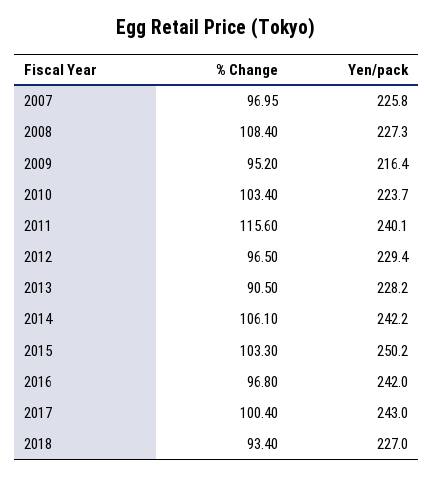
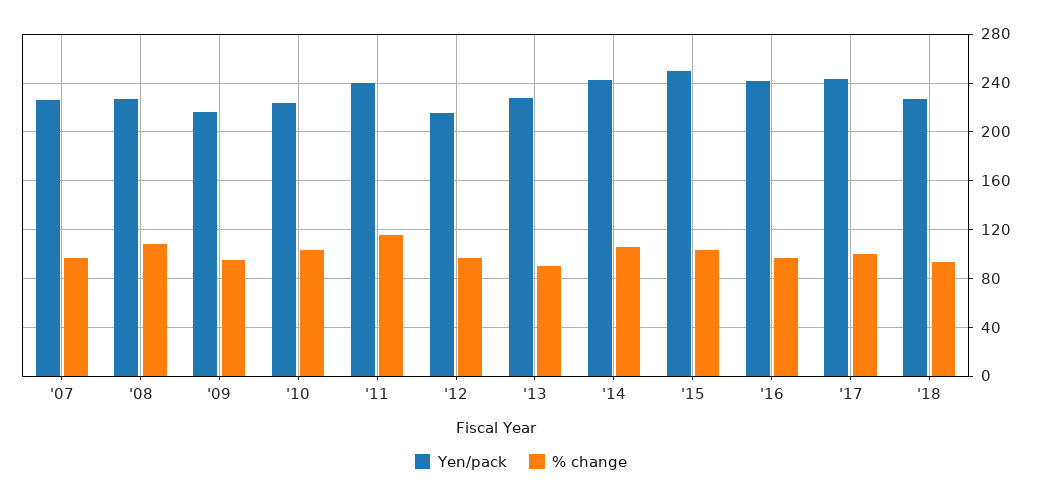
Yen/pack, 2012: 229.4 -> 215

